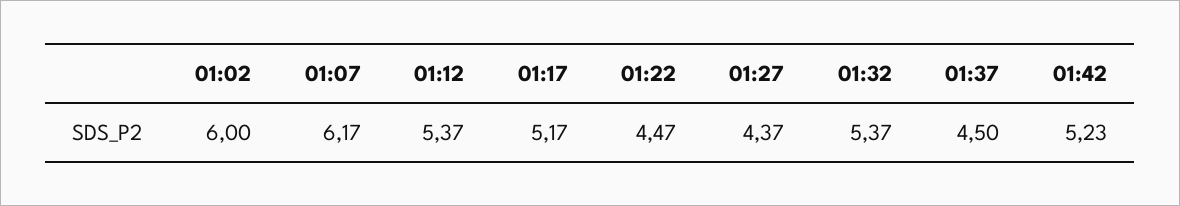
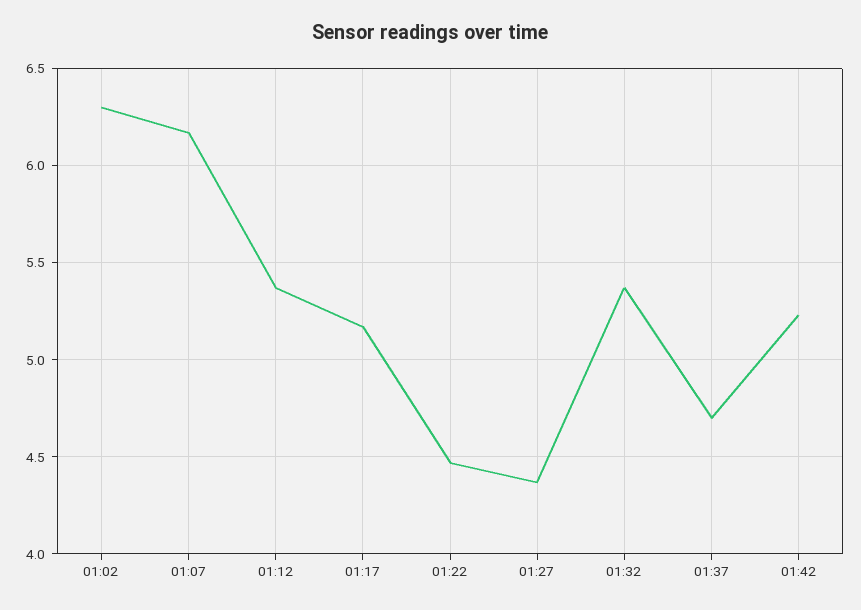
01:02: 6 -> 6.3
01:37: 4.5 -> 4.7

